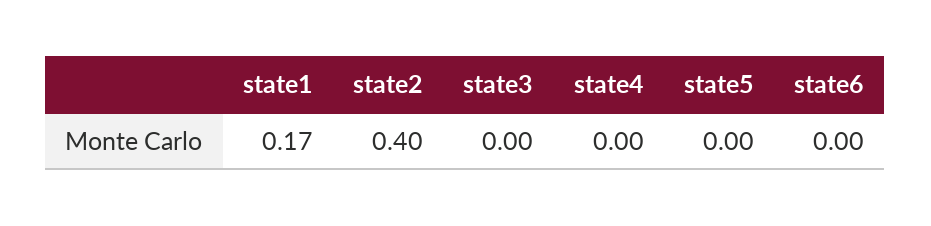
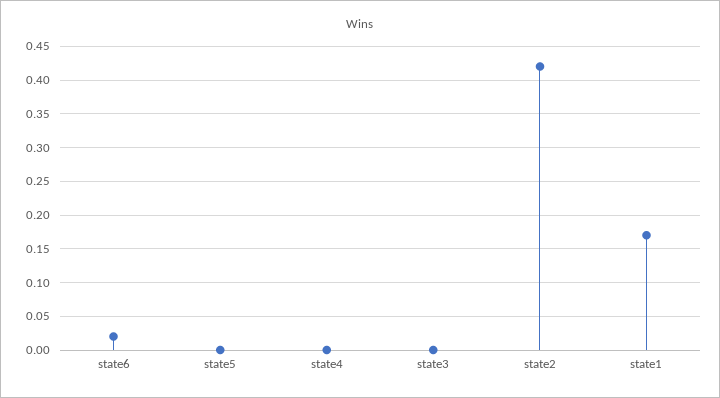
state2: 0.4 -> 0.42
state6: 0 -> 0.02

